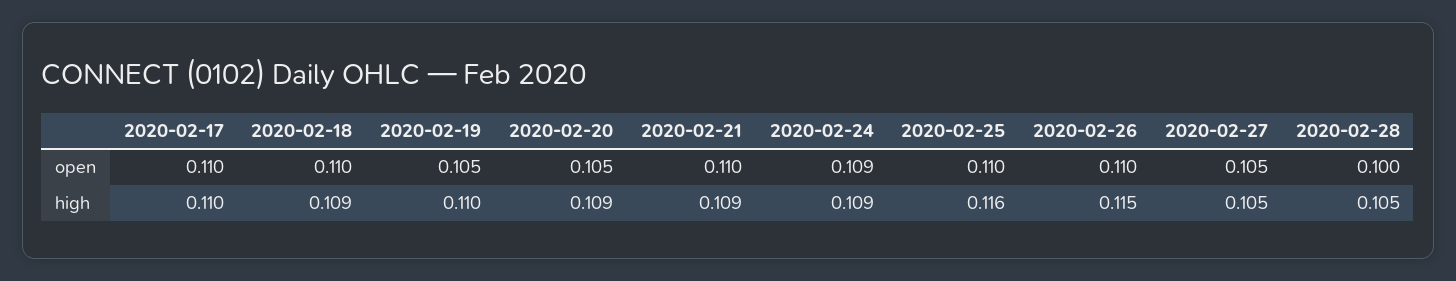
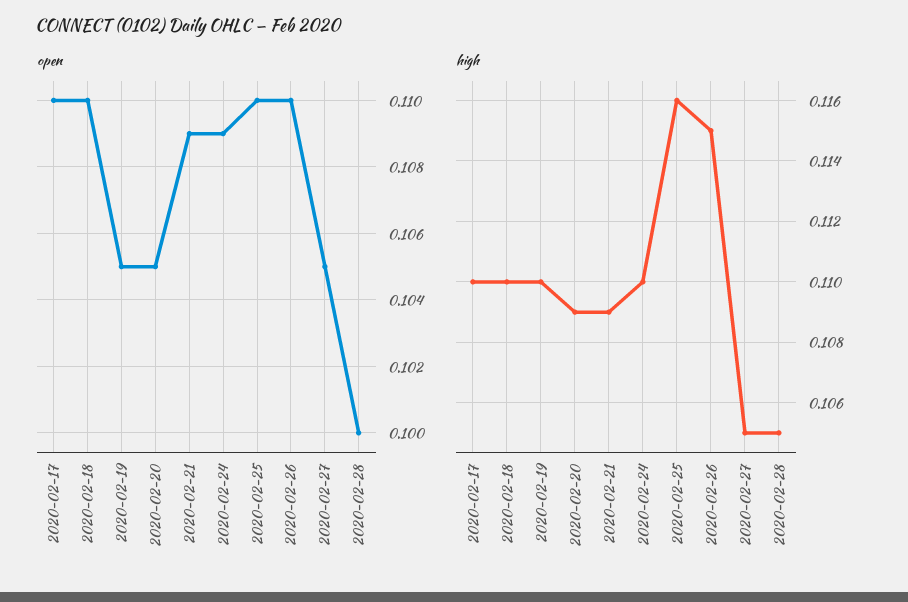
open, 2020-02-21: 0.11 -> 0.109
high, 2020-02-18: 0.109 -> 0.11
high, 2020-02-24: 0.109 -> 0.11

